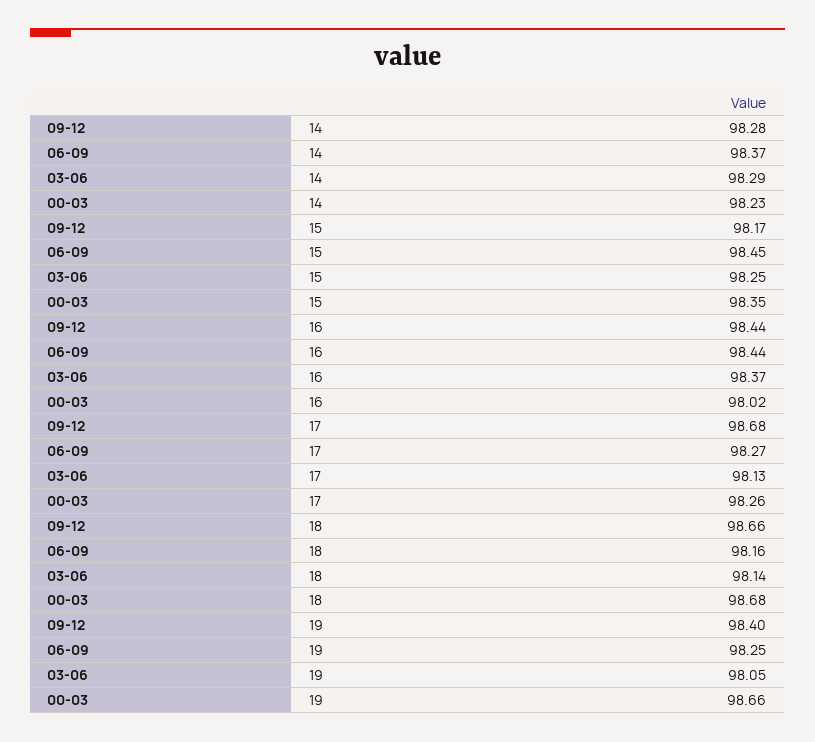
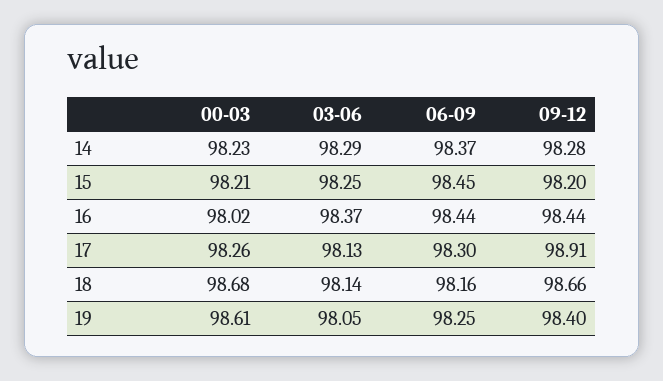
09-12, 15: 98.17 -> 98.2
00-03, 15: 98.35 -> 98.21
09-12, 17: 98.68 -> 98.91
06-09, 17: 98.27 -> 98.3
00-03, 19: 98.66 -> 98.61

